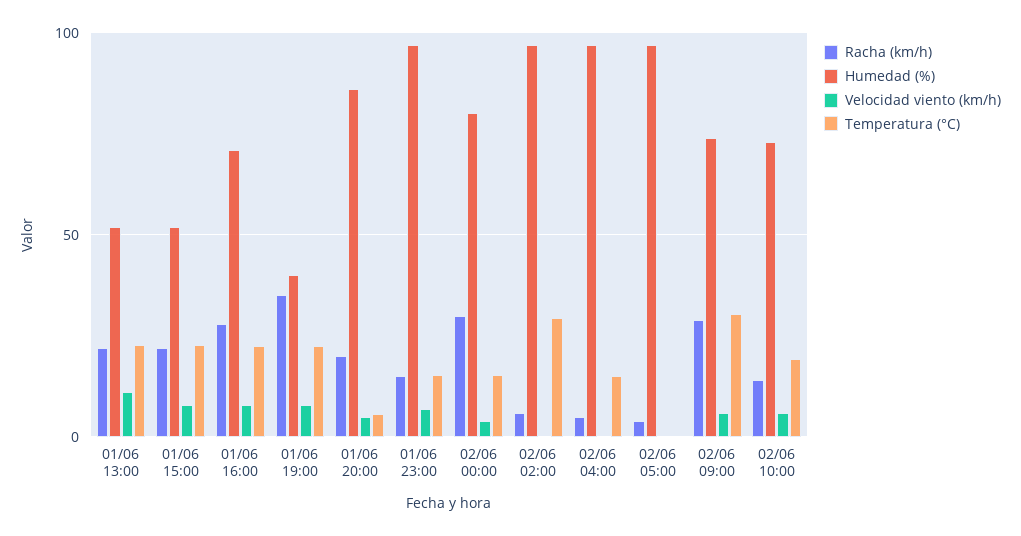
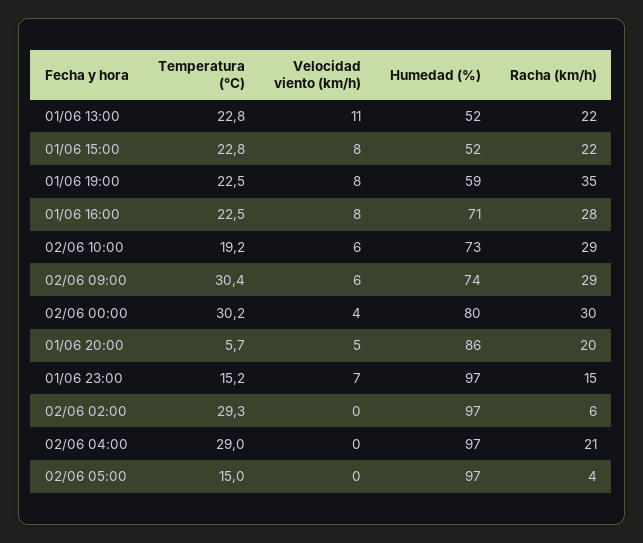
Humedad (%), 01/06 19:00: 40 -> 59
Temperatura (°C), 02/06 00:00: 15 -> 30.2
Racha (km/h), 02/06 04:00: 5 -> 21
Temperatura (°C), 02/06 04:00: 15 -> 29
Temperatura (°C), 02/06 05:00: 0 -> 15
Racha (km/h), 02/06 10:00: 15 -> 29

